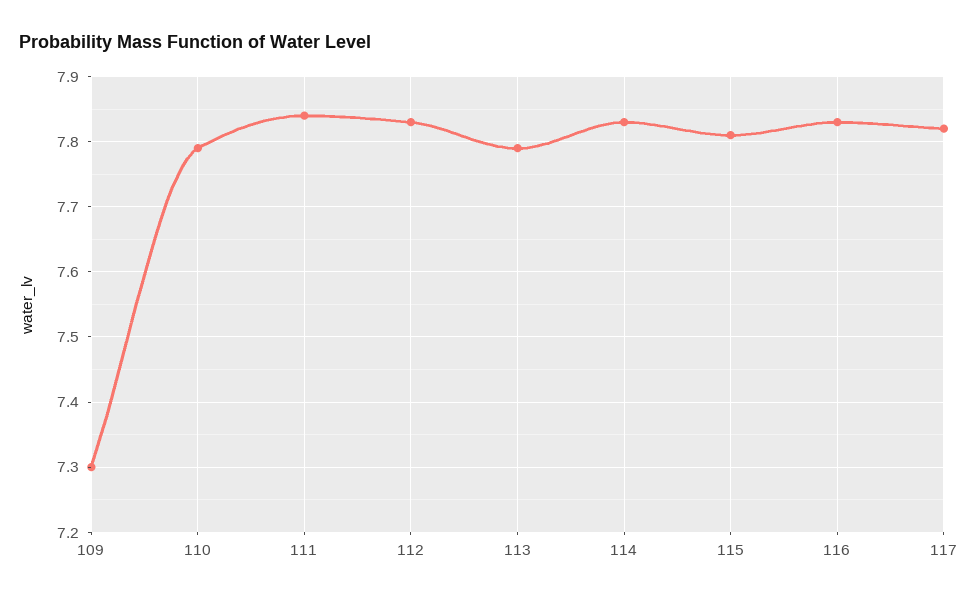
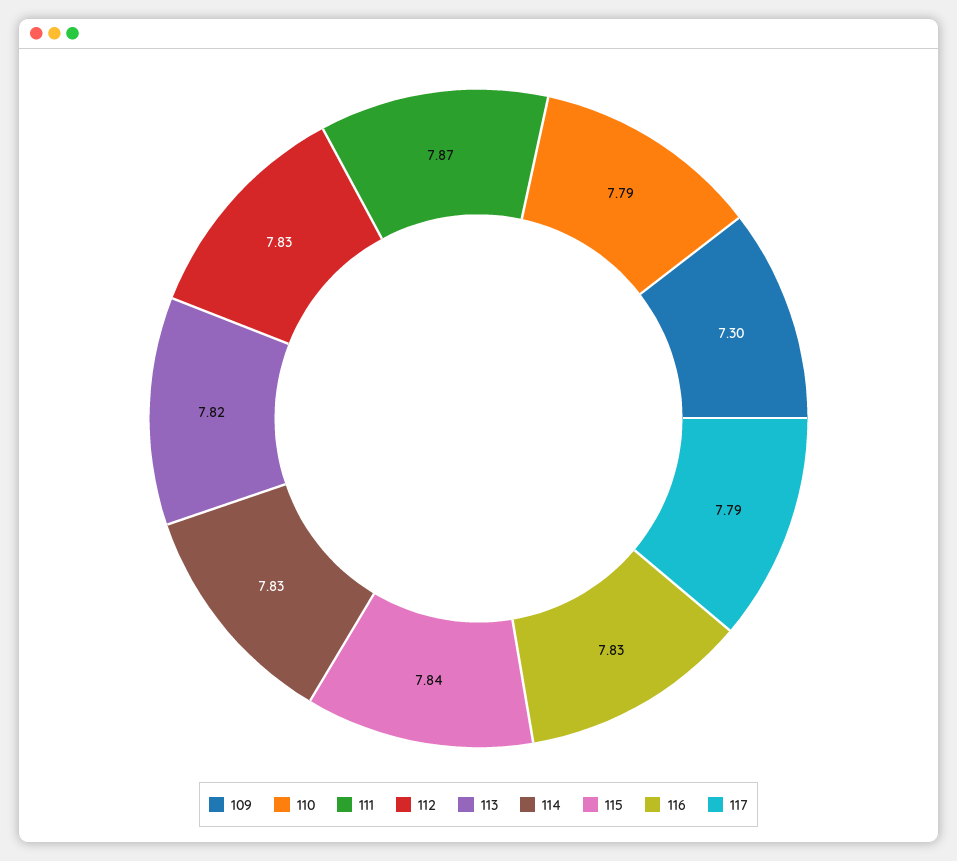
111: 7.84 -> 7.87
113: 7.79 -> 7.82
115: 7.81 -> 7.84
117: 7.82 -> 7.79

